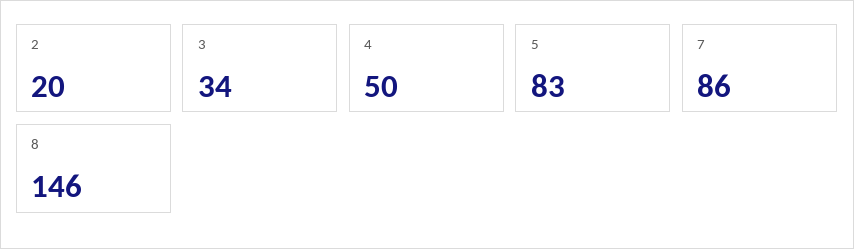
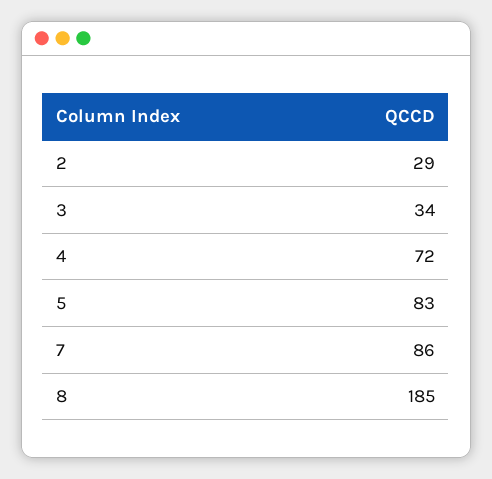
2: 20 -> 29
4: 50 -> 72
8: 146 -> 185

